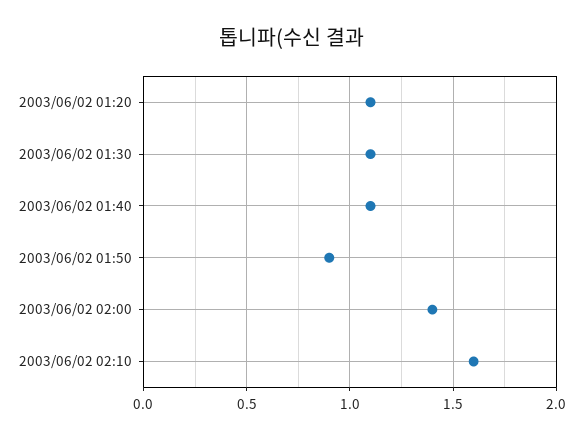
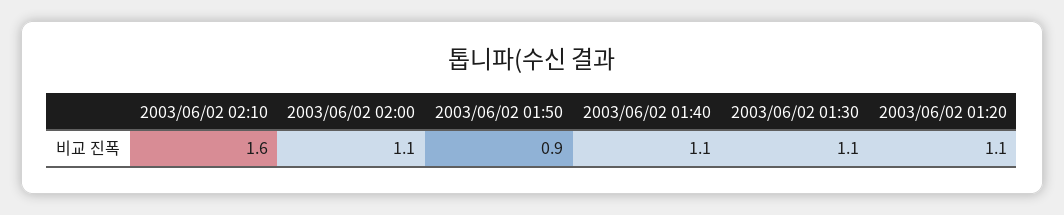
2003/06/02 02:00: 1.4 -> 1.1

